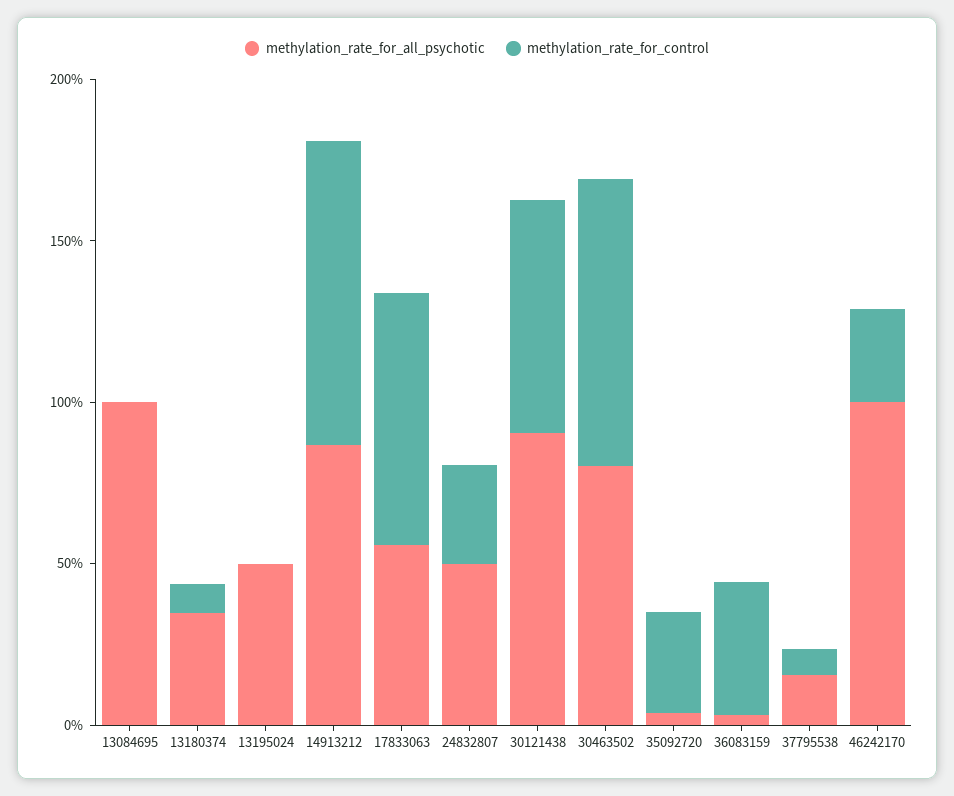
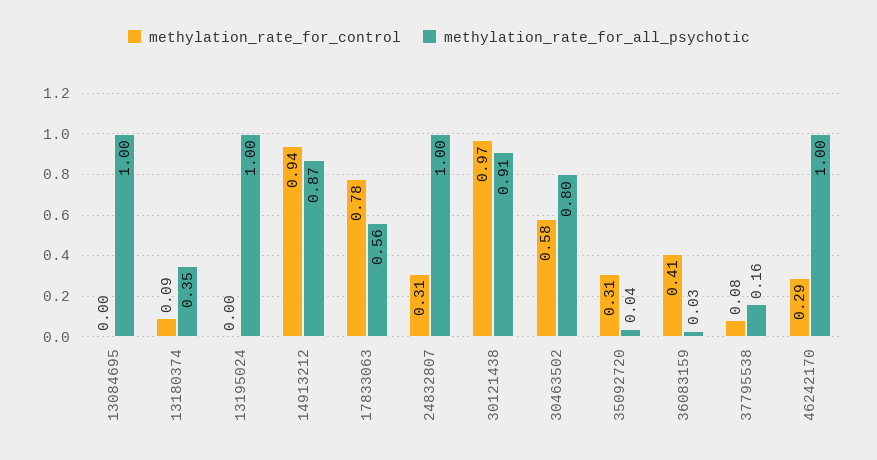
methylation_rate_for_all_psychotic, 13195024: 0.5 -> 1
methylation_rate_for_all_psychotic, 24832807: 0.5 -> 1
methylation_rate_for_control, 30121438: 0.7 -> 0.97
methylation_rate_for_control, 30463502: 0.9 -> 0.58

